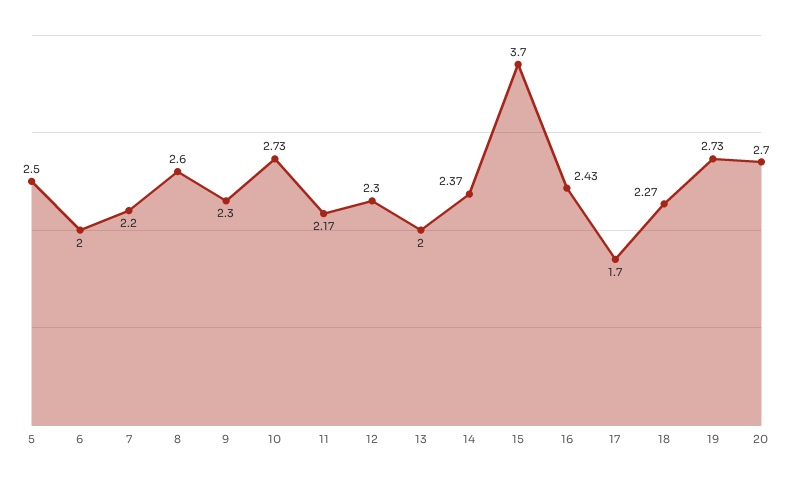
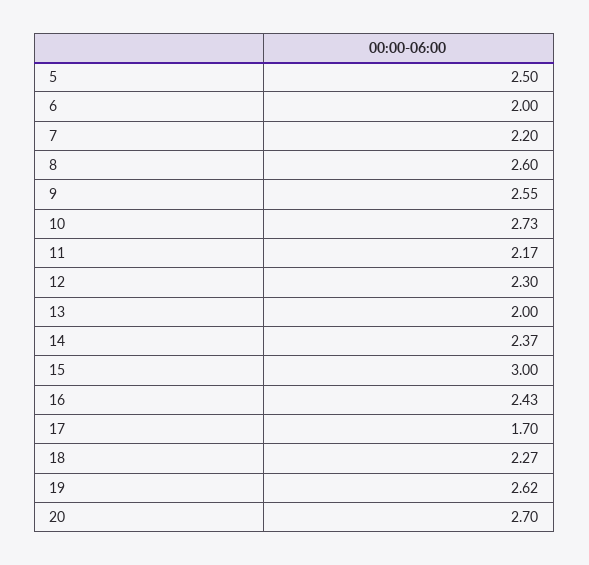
9: 2.3 -> 2.55
15: 3.7 -> 3
19: 2.73 -> 2.62

